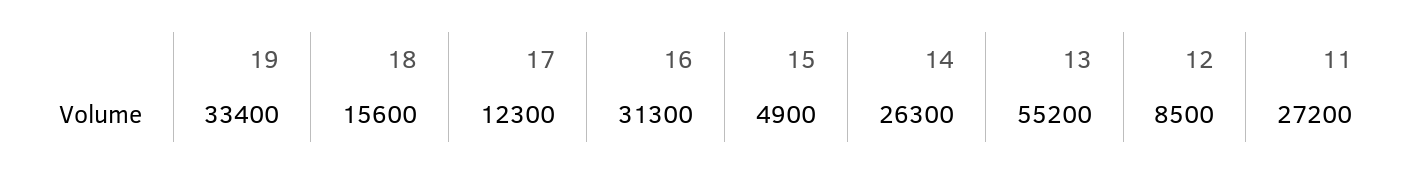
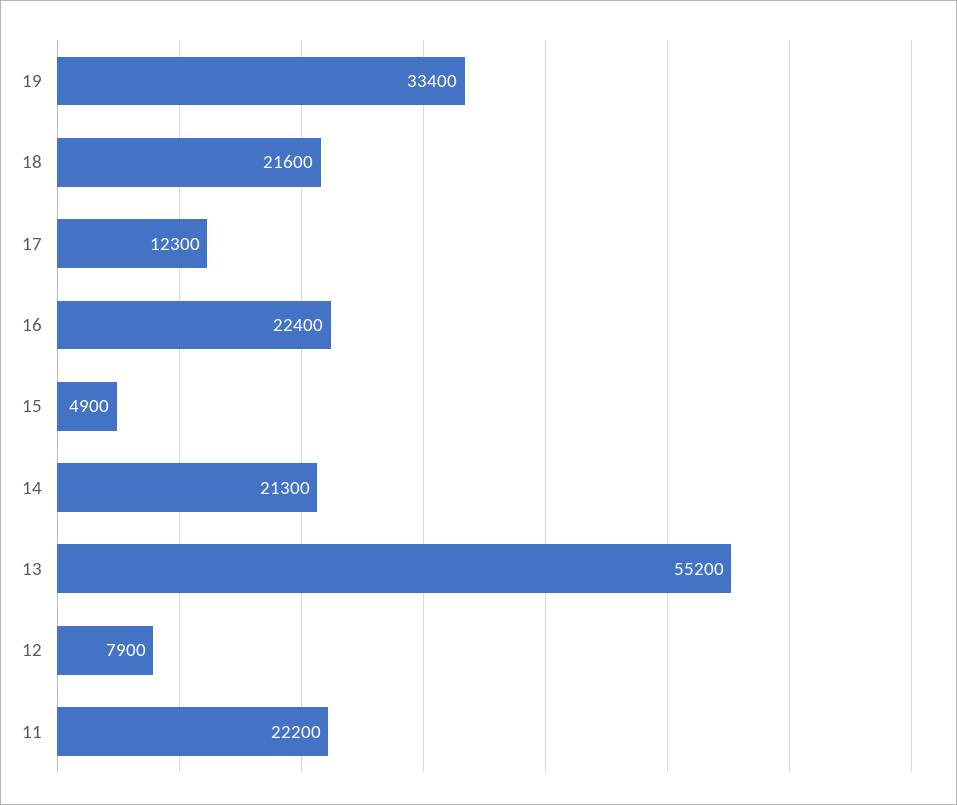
18: 15600 -> 21600
16: 31300 -> 22400
14: 26300 -> 21300
12: 8500 -> 7900
11: 27200 -> 22200

